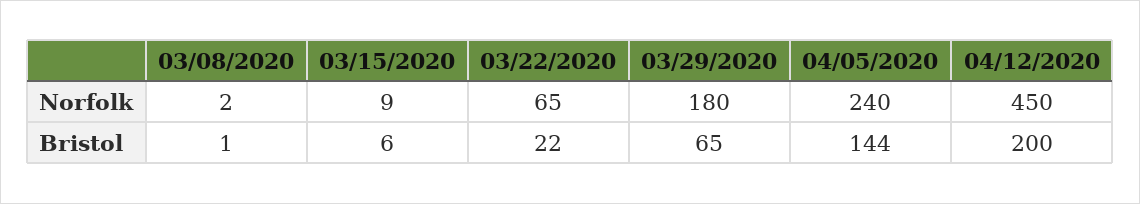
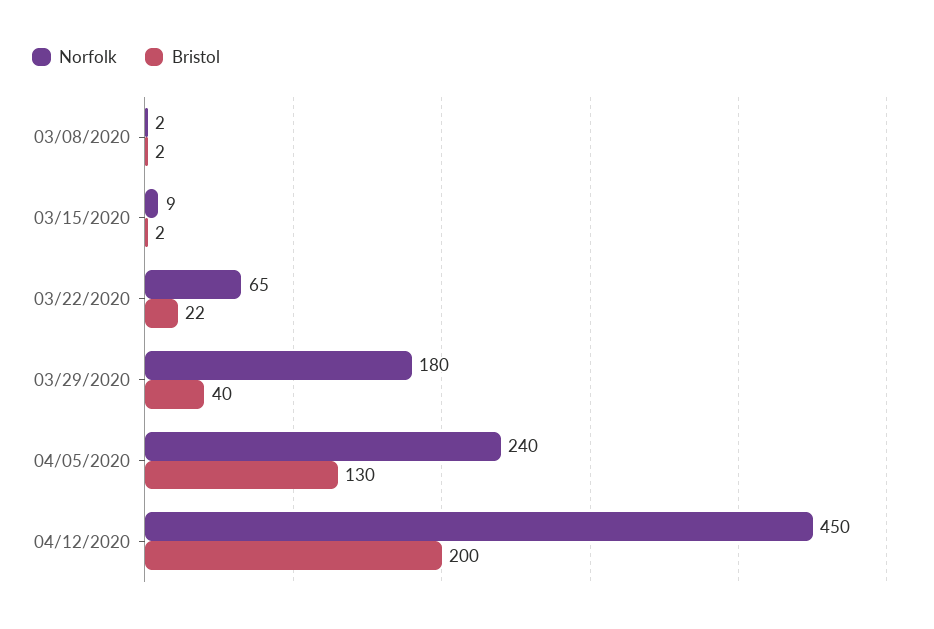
Bristol, 03/08/2020: 1 -> 2
Bristol, 03/15/2020: 6 -> 2
Bristol, 03/29/2020: 65 -> 40
Bristol, 04/05/2020: 144 -> 130

